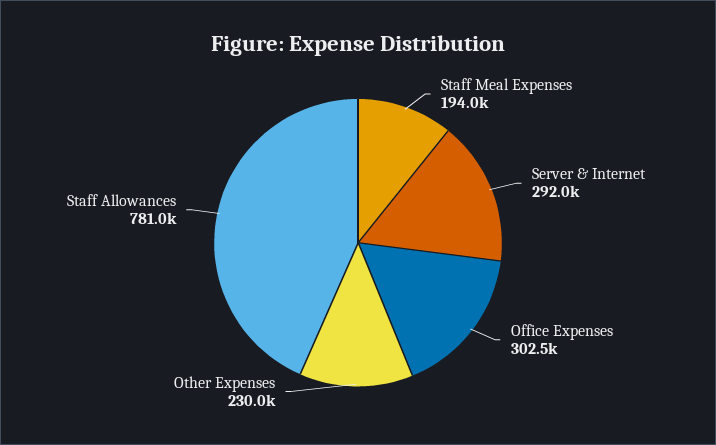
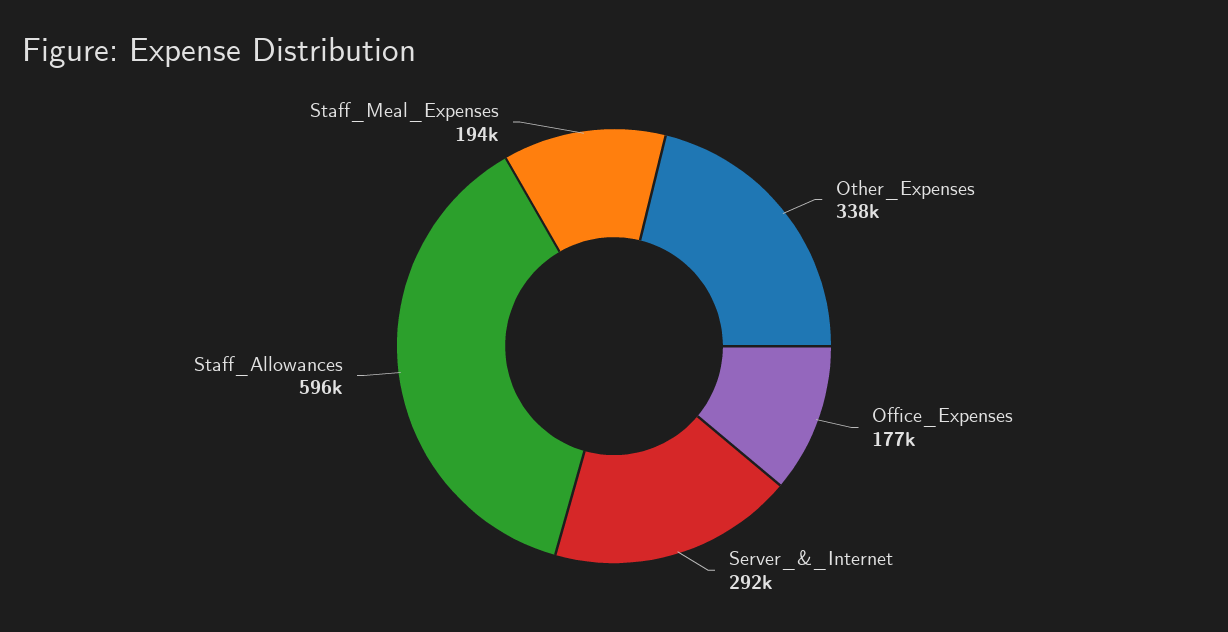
Office Expenses: 302500 -> 177000
Other Expenses: 230000 -> 338000
Staff Allowances: 781000 -> 596000

